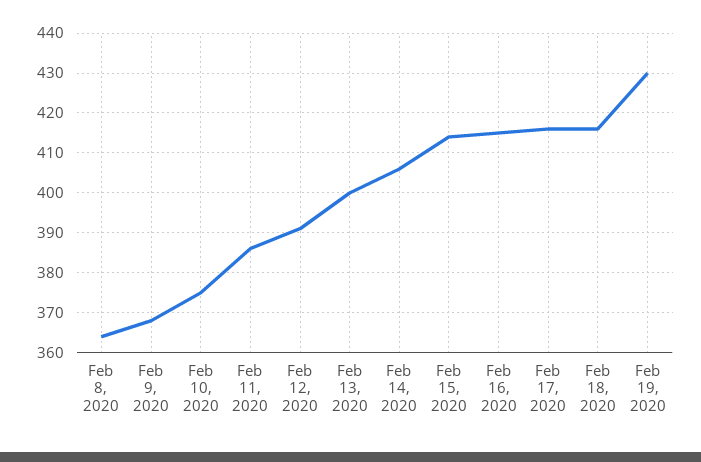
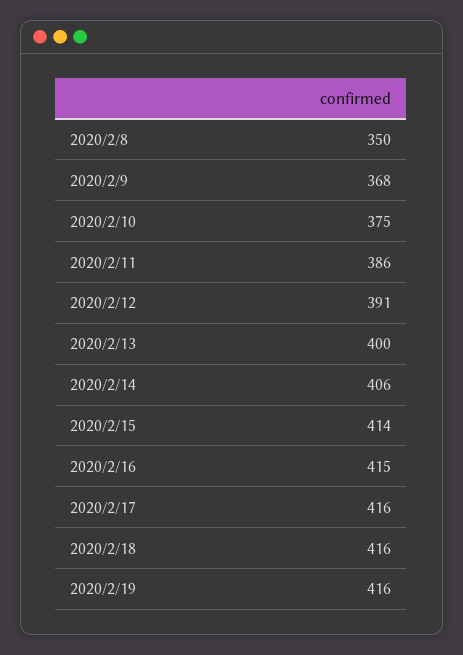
Feb 8, 2020: 365 -> 350
Feb 19, 2020: 430 -> 416

